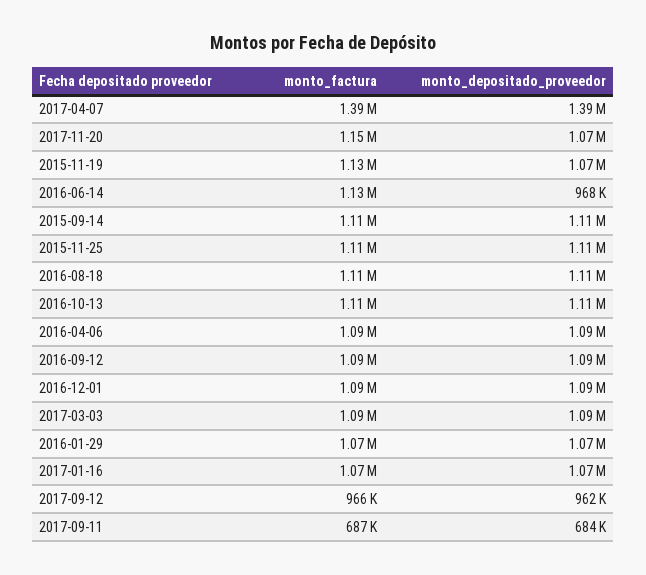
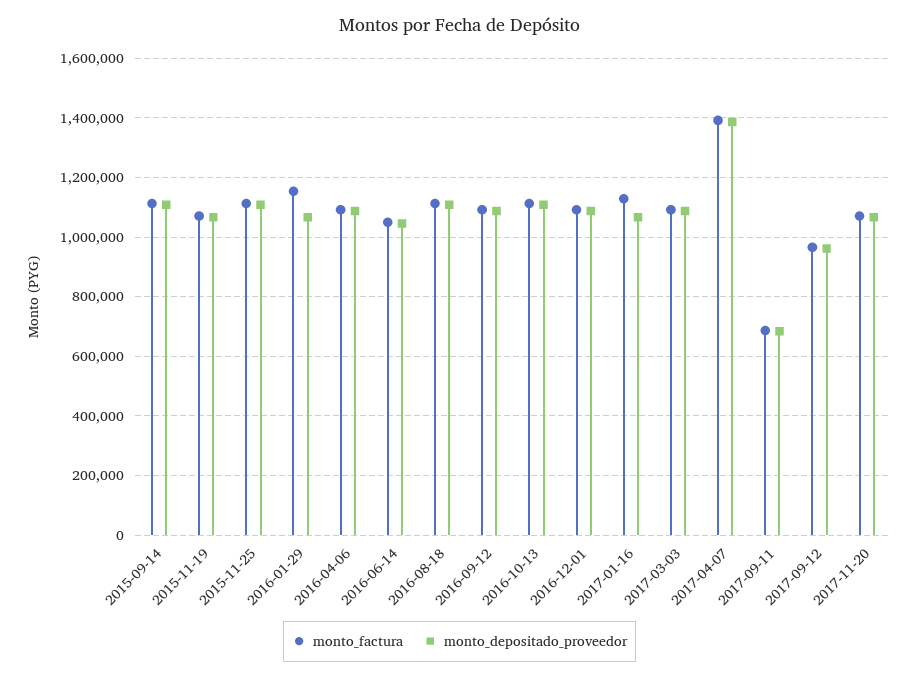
monto_factura, 2017-11-20: 1150000 -> 1075000
monto_factura, 2015-11-19: 1130000 -> 1075000
monto_factura, 2016-06-14: 1130000 -> 1050000
monto_depositado_proveedor, 2016-06-14: 968000 -> 1050000
monto_factura, 2016-01-29: 1070000 -> 1150000
monto_factura, 2017-01-16: 1070000 -> 1125000

